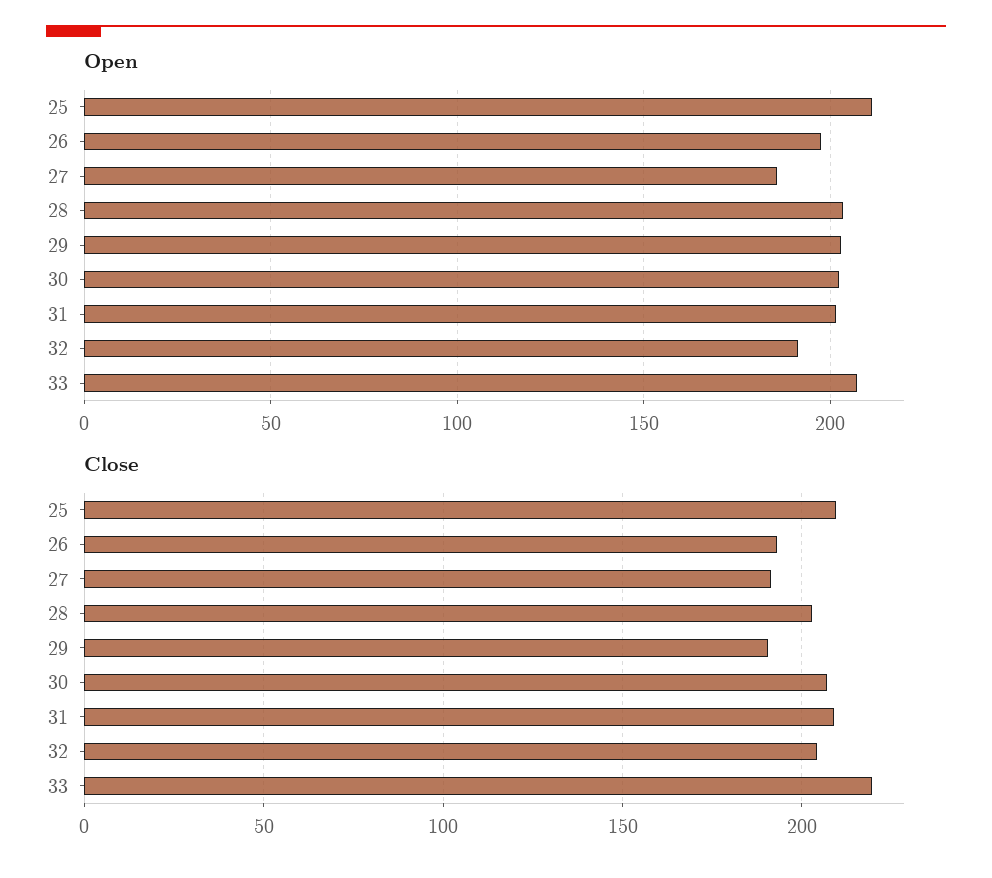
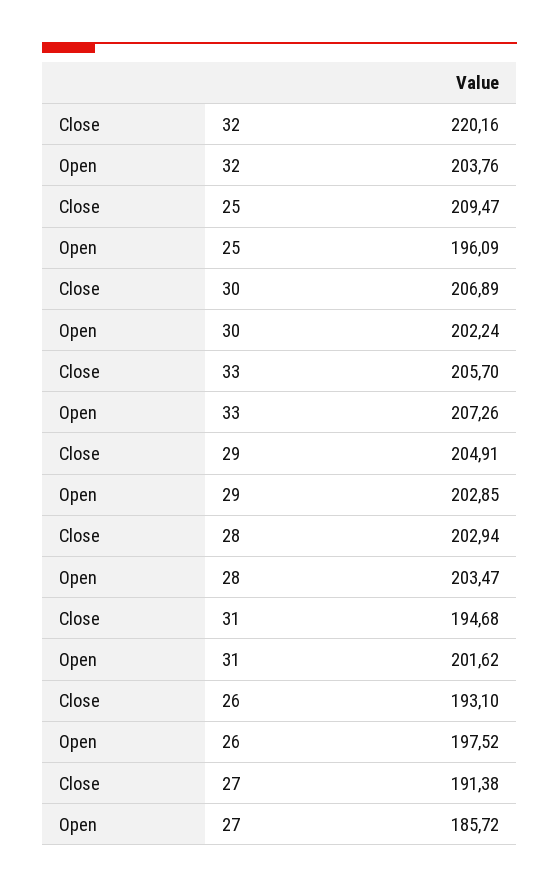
Open, 25: 210 -> 196.09
Open, 32: 190 -> 203.76
Close, 29: 190 -> 204.91
Close, 31: 210 -> 194.68
Close, 32: 205 -> 220.16
Close, 33: 220 -> 205.7

